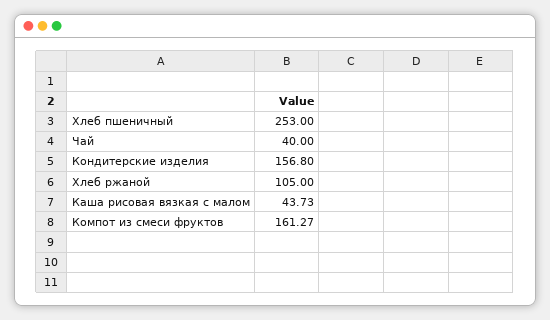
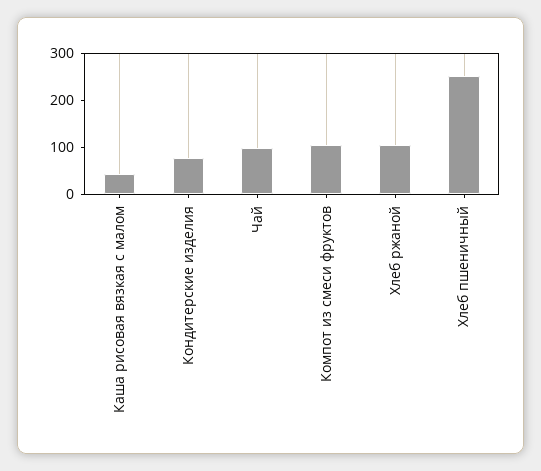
Чай: 40 -> 100
Кондитерские изделия: 156.8 -> 80
Компот из смеси фруктов: 161.27 -> 100

